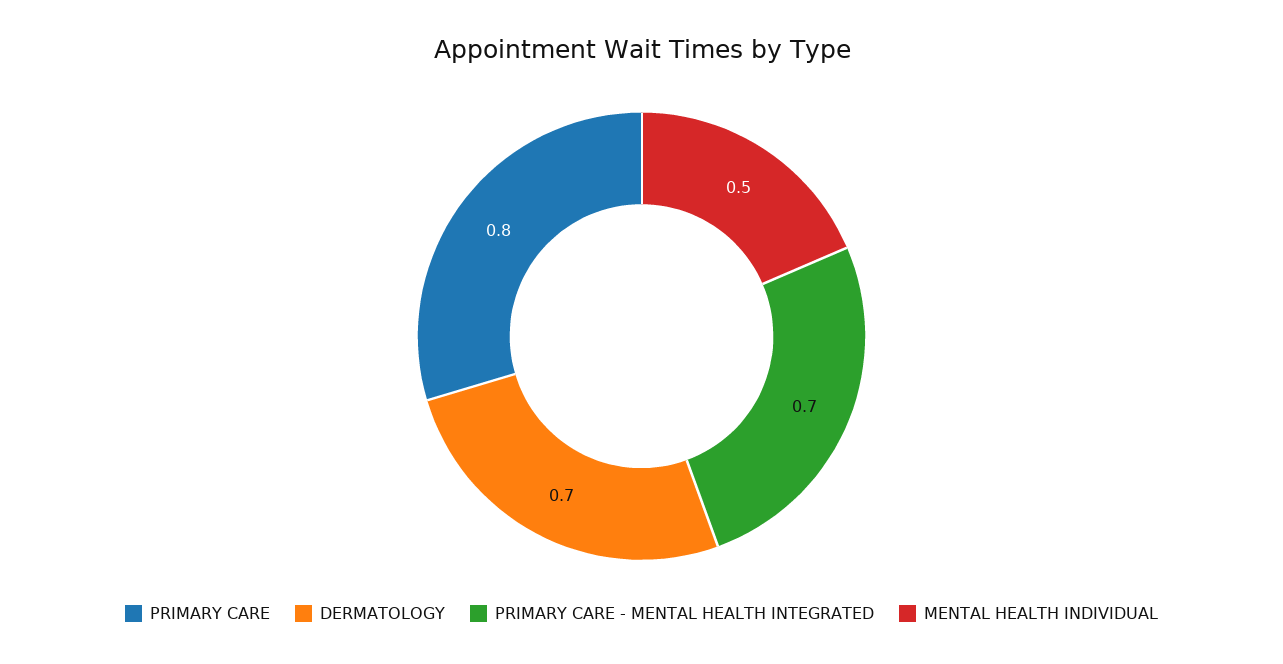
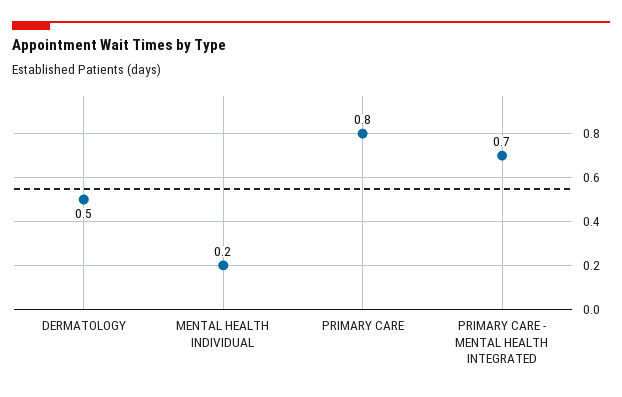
DERMATOLOGY: 0.7 -> 0.5
MENTAL HEALTH INDIVIDUAL: 0.5 -> 0.2

